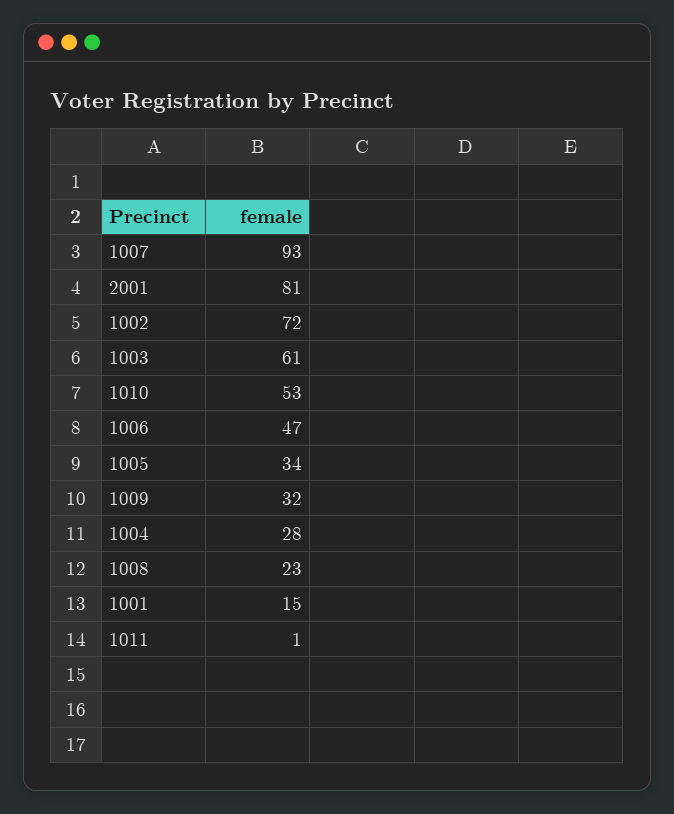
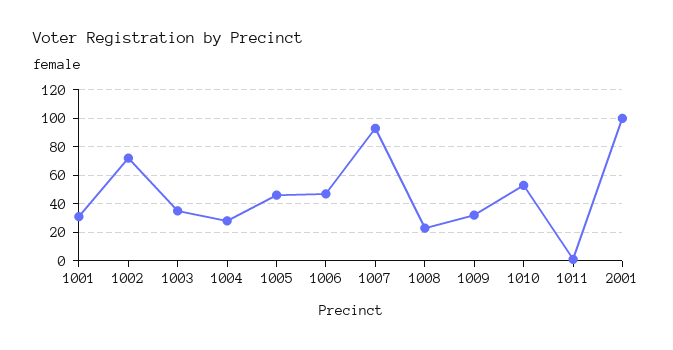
2001: 81 -> 100
1003: 61 -> 35
1005: 34 -> 45
1001: 15 -> 30

